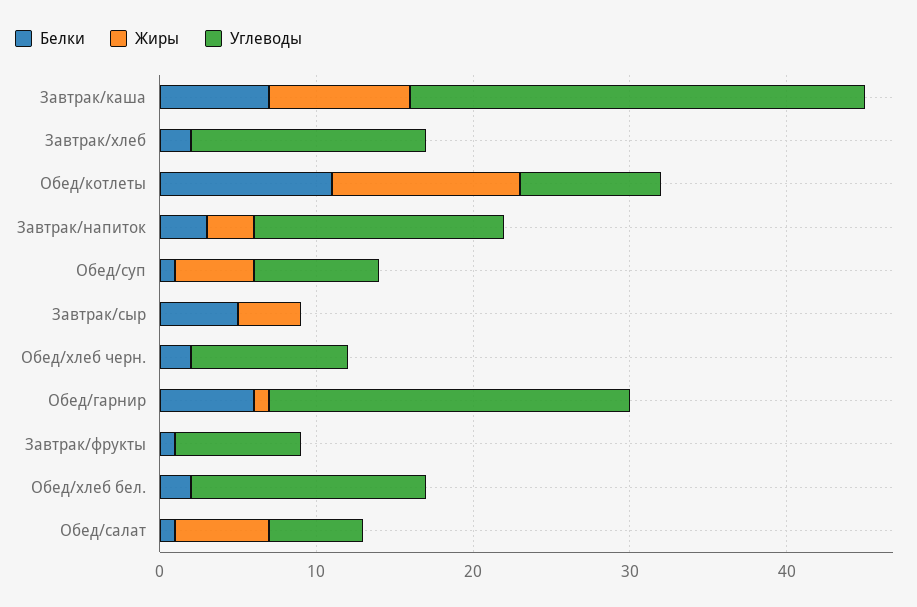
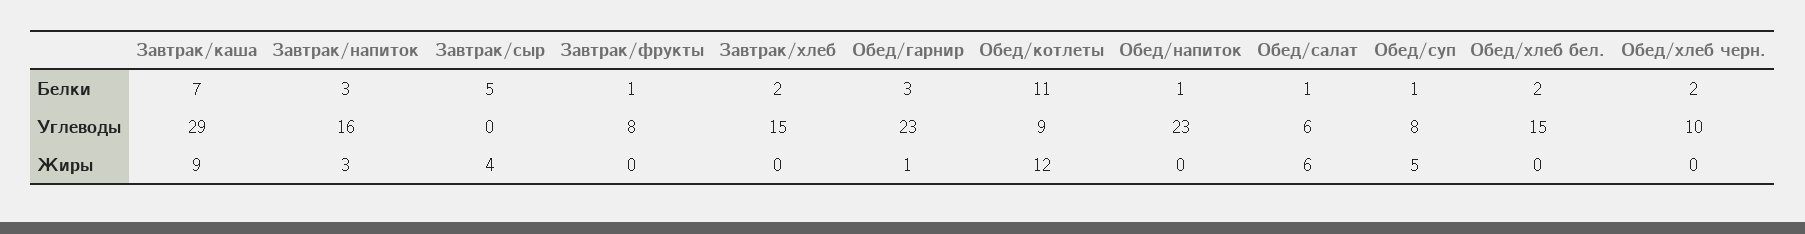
Белки, Обед/гарнир: 6 -> 3
Белки, Обед/напиток: none -> 1
Углеводы, Обед/напиток: none -> 23
Жиры, Обед/напиток: none -> 0

